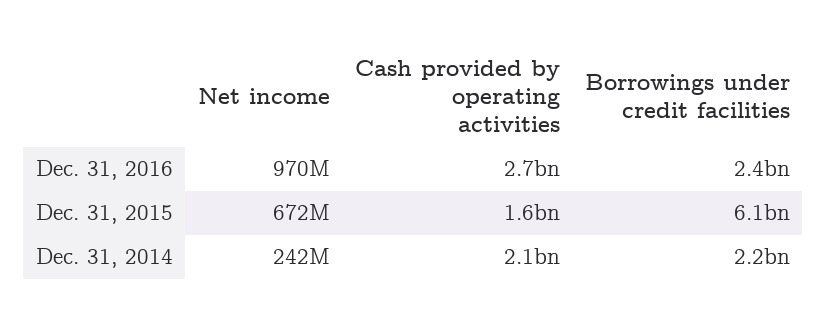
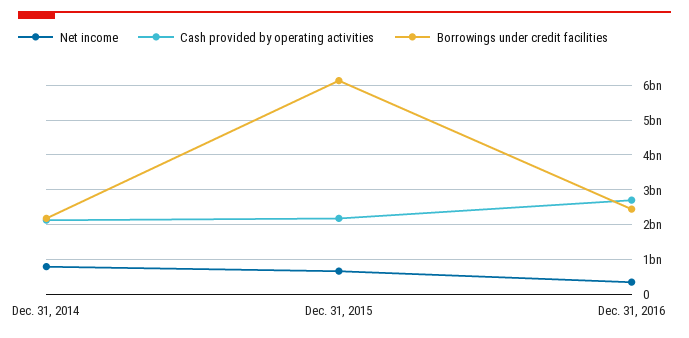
Net income, Dec. 31, 2016: 970000000 -> 400000000
Cash provided by operating activities, Dec. 31, 2015: 1600000000 -> 2200000000
Net income, Dec. 31, 2014: 242000000 -> 800000000

